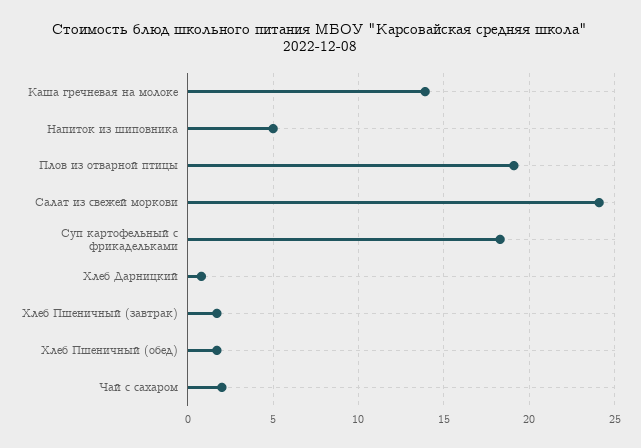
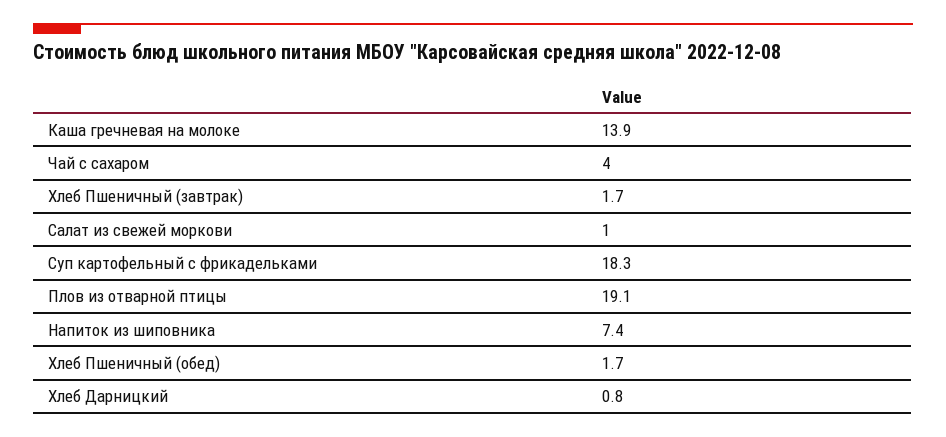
Напиток из шиповника: 5 -> 7.4
Салат из свежей моркови: 24 -> 1
Чай с сахаром: 2 -> 4

